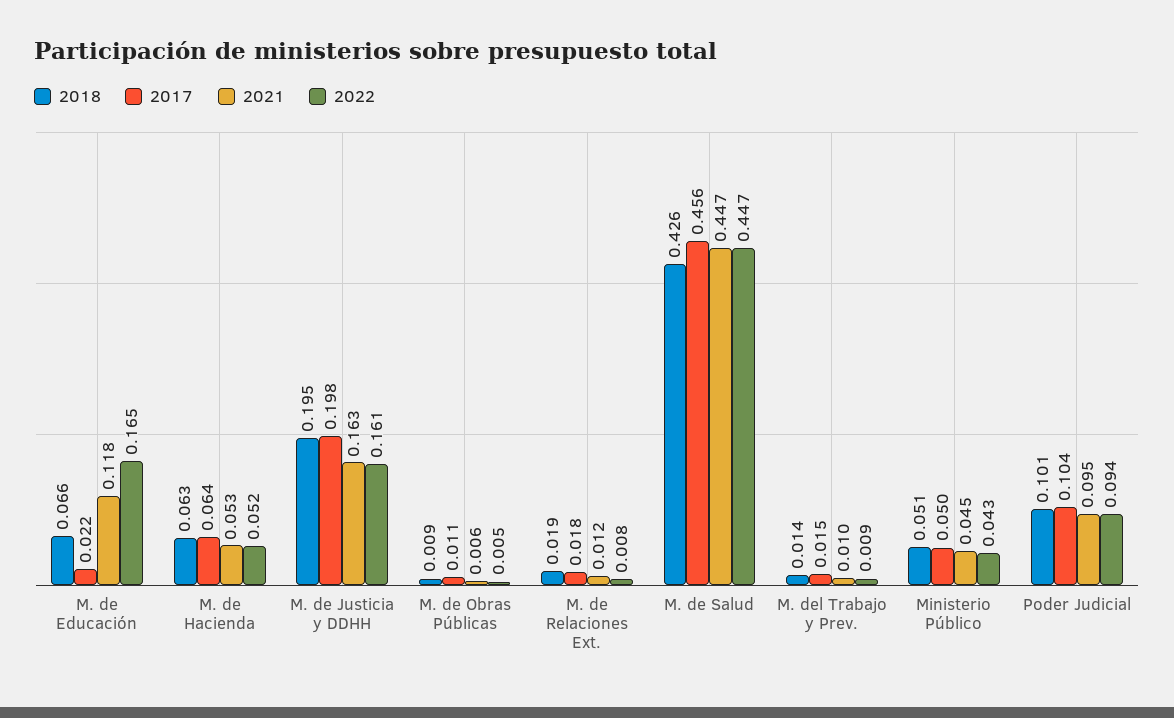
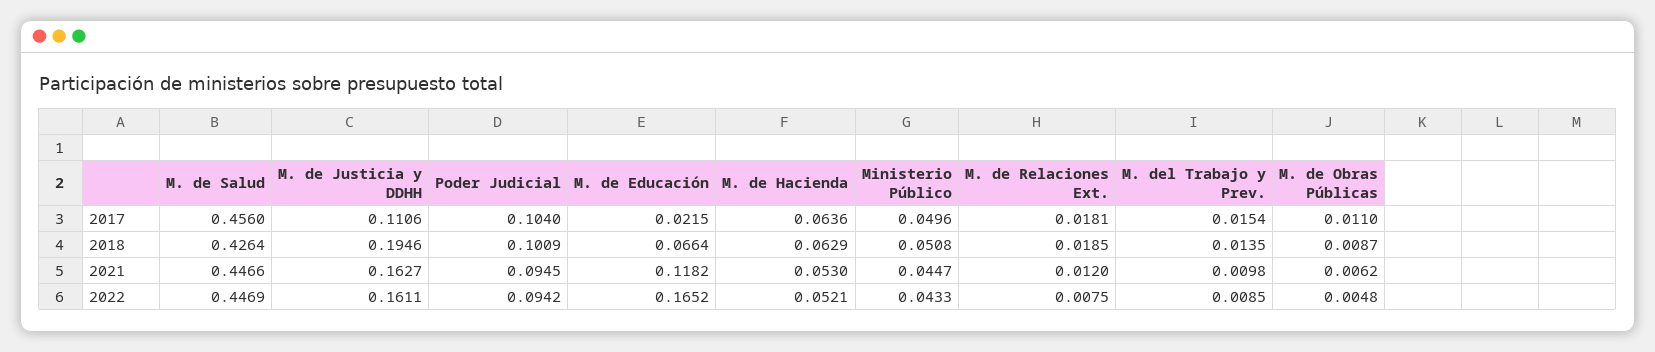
2017, M. de Justicia y DDHH: 0.198 -> 0.1106

